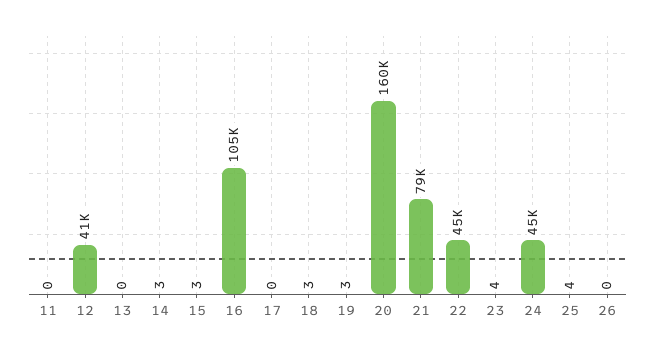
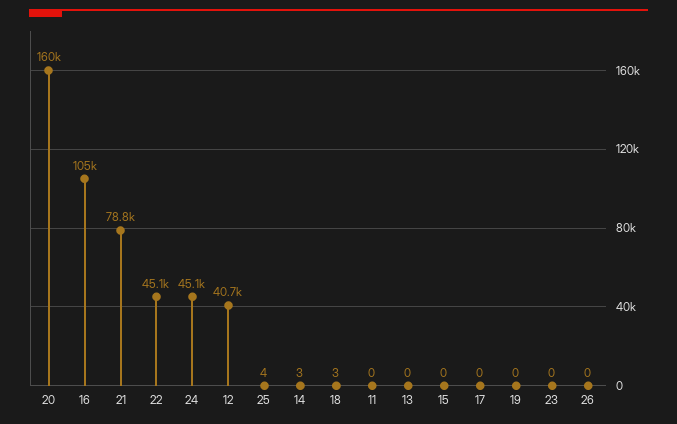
15: 3 -> 0
19: 3 -> 0
23: 4 -> 0

